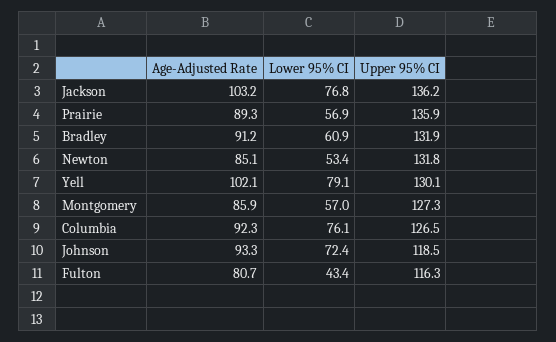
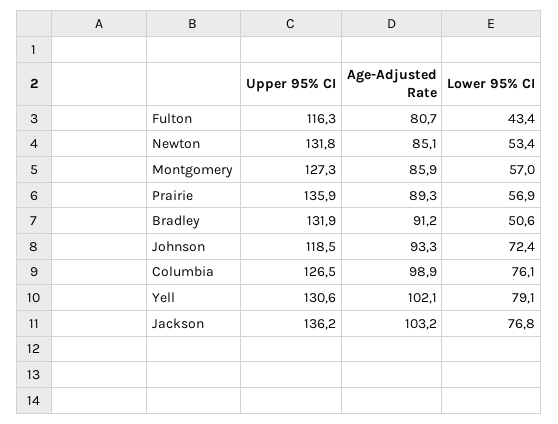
Lower 95% CI, Bradley: 60.9 -> 50.6
Upper 95% CI, Yell: 130.1 -> 130.6
Age-Adjusted Rate, Columbia: 92.3 -> 98.9

